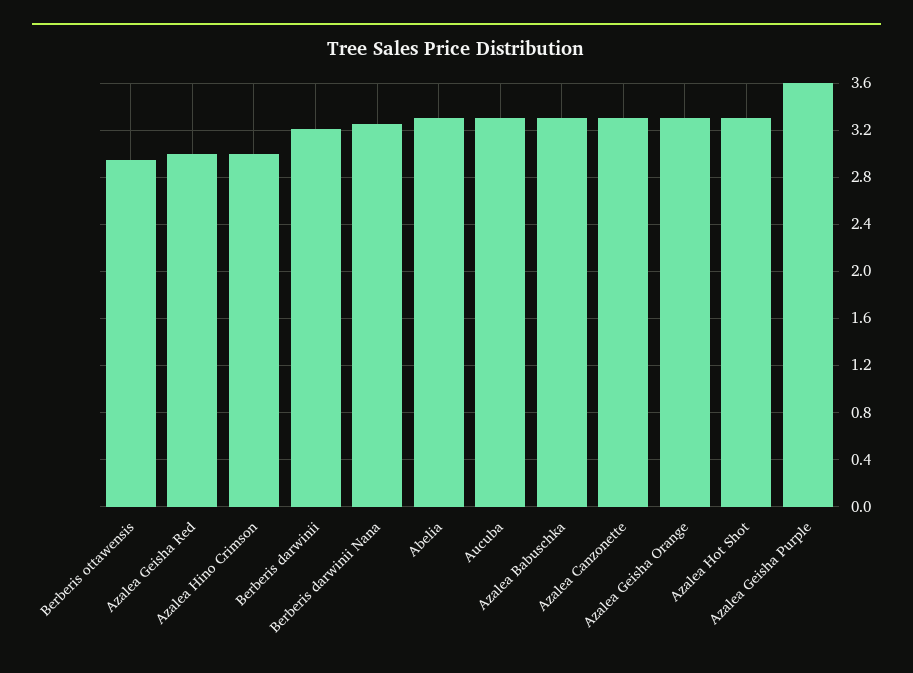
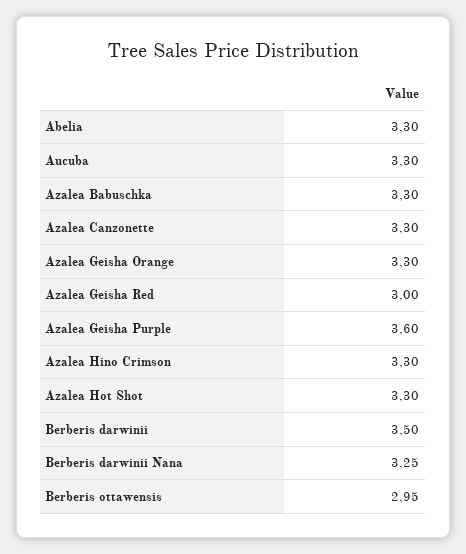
Azalea Hino Crimson: 3 -> 3.3
Berberis darwinii: 3.2 -> 3.5

